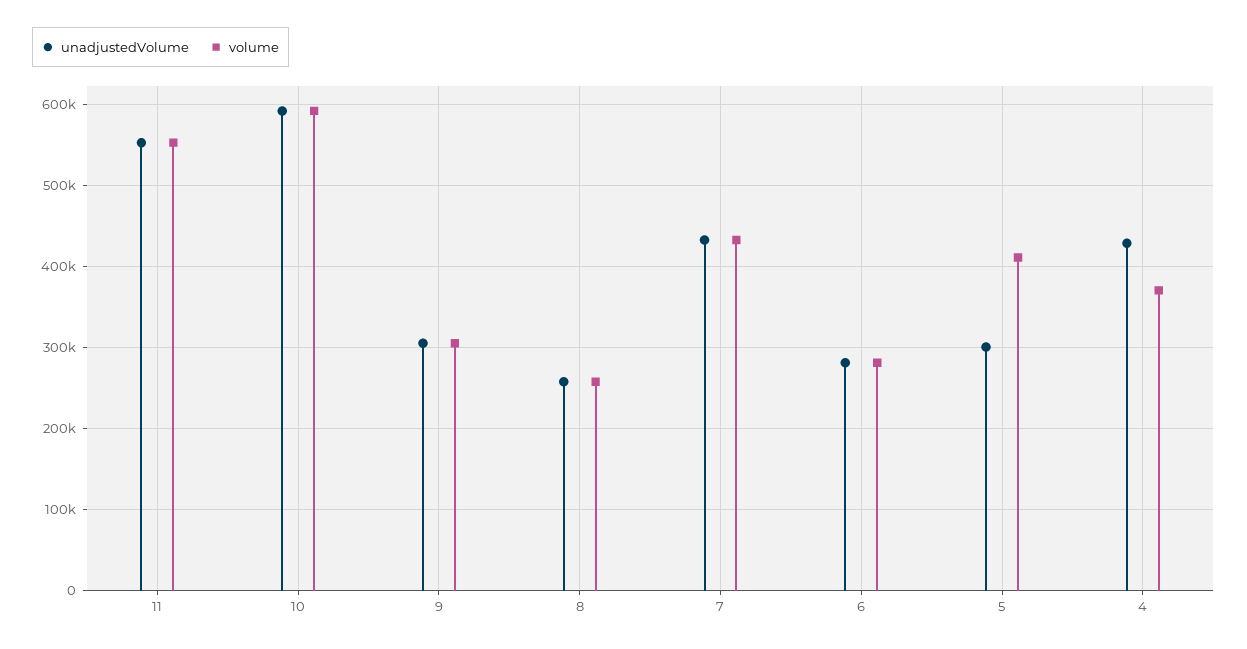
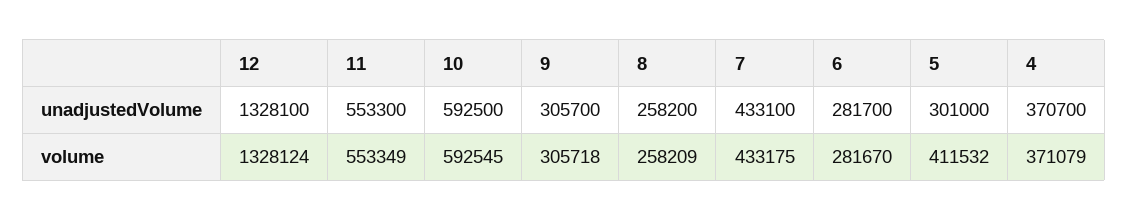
unadjustedVolume, 4: 430000 -> 370700
unadjustedVolume, 12: none -> 1328100
volume, 12: none -> 1328124

